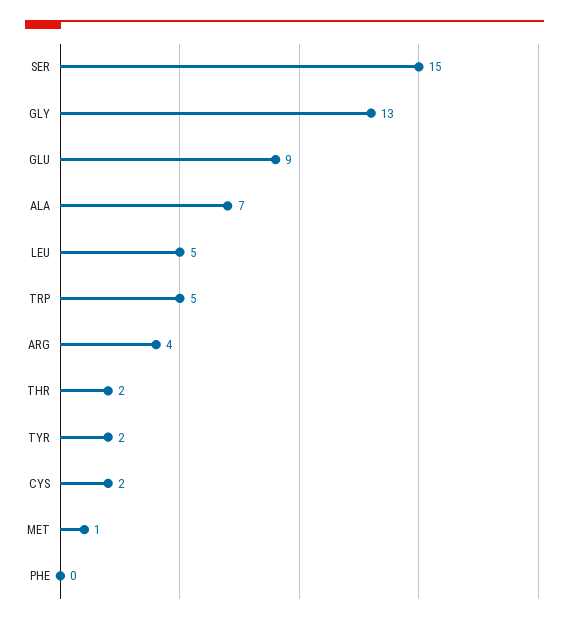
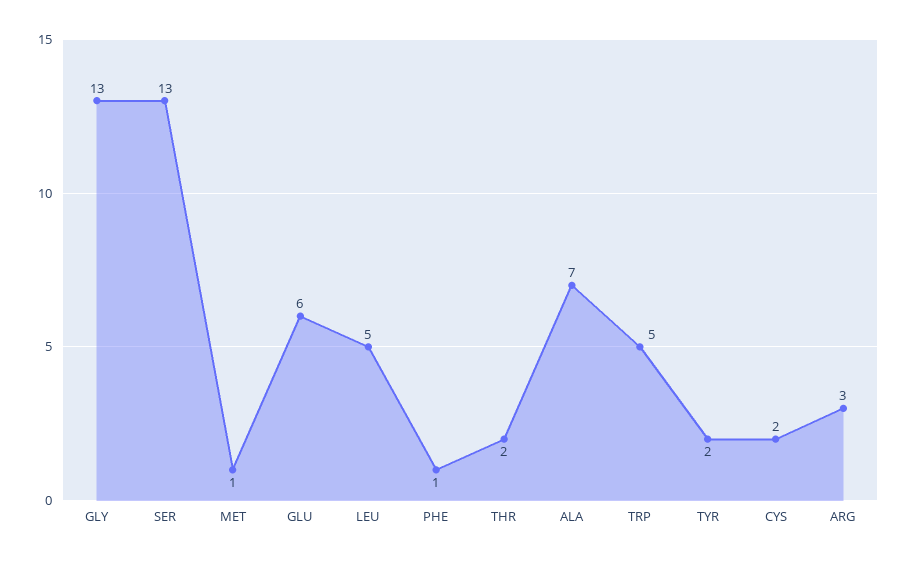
SER: 15 -> 13
GLU: 9 -> 6
ARG: 4 -> 3
PHE: 0 -> 1

